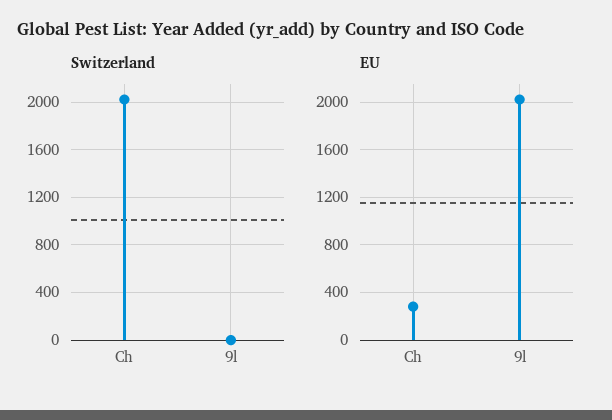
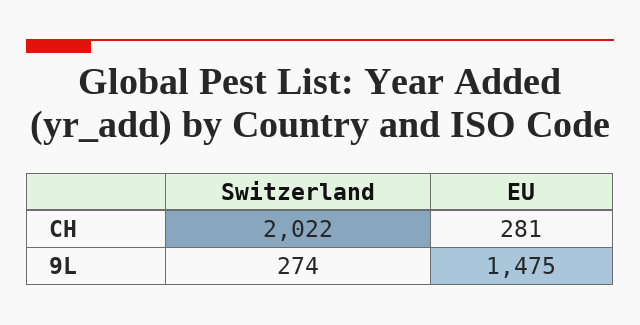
Switzerland, 9l: 0 -> 274
EU, 9l: 2000 -> 1475

